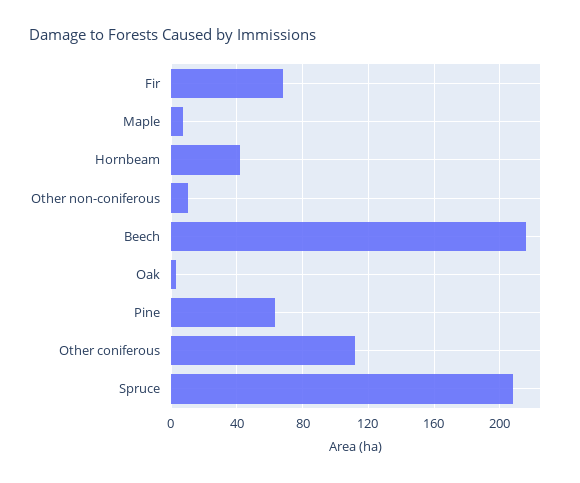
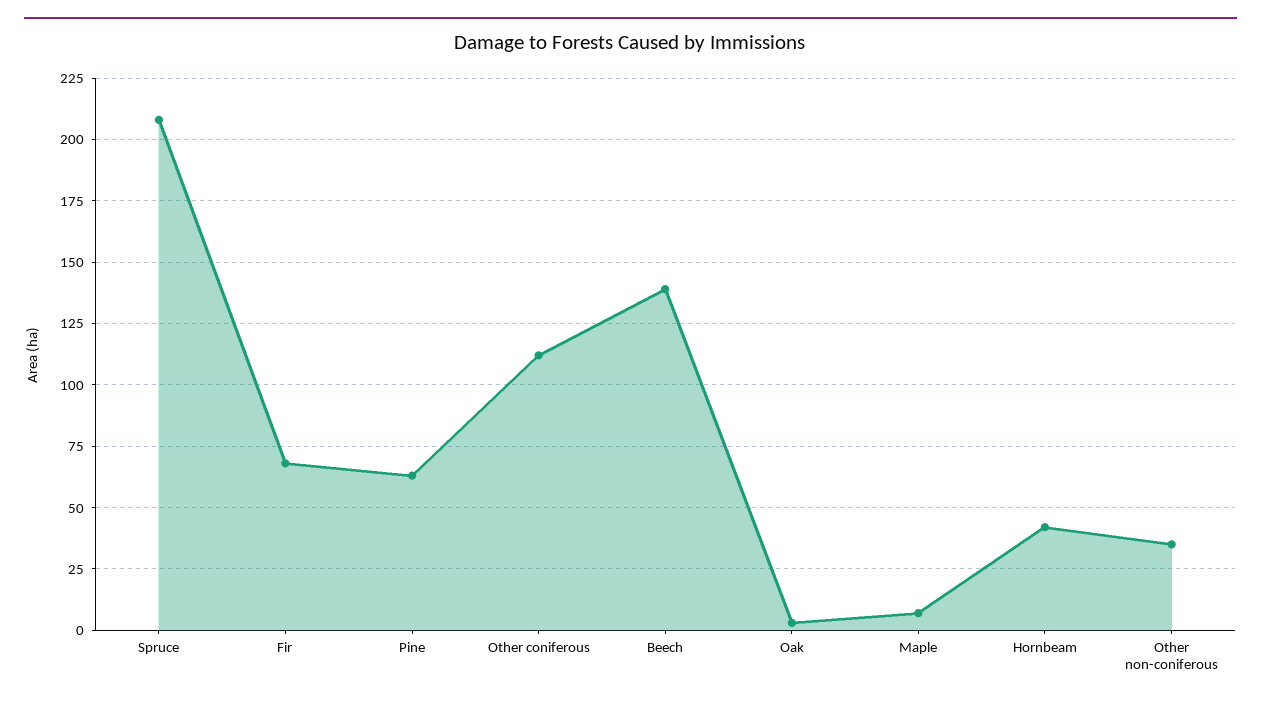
Other non-coniferous: 10 -> 35
Beech: 215 -> 140

